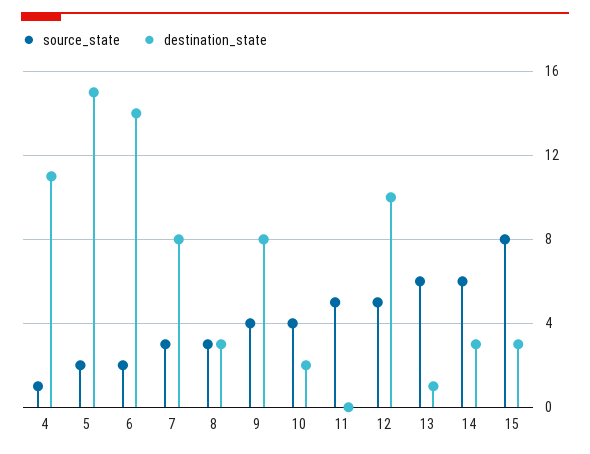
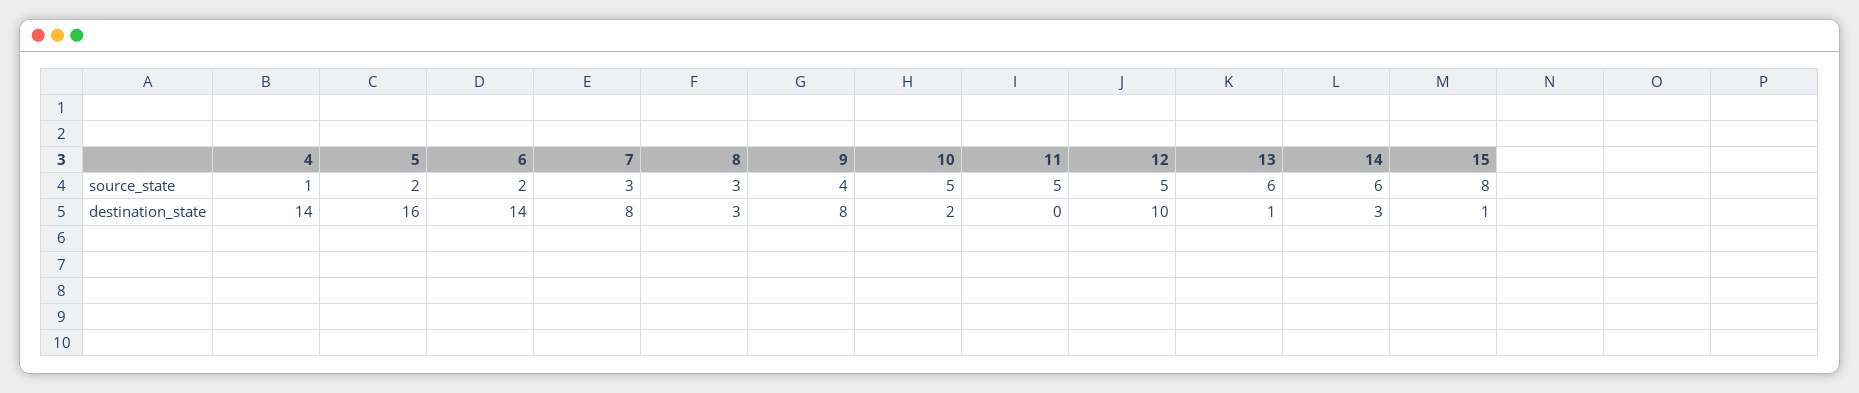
destination_state, 4: 11 -> 14
destination_state, 5: 15 -> 16
source_state, 10: 4 -> 5
destination_state, 15: 3 -> 1

